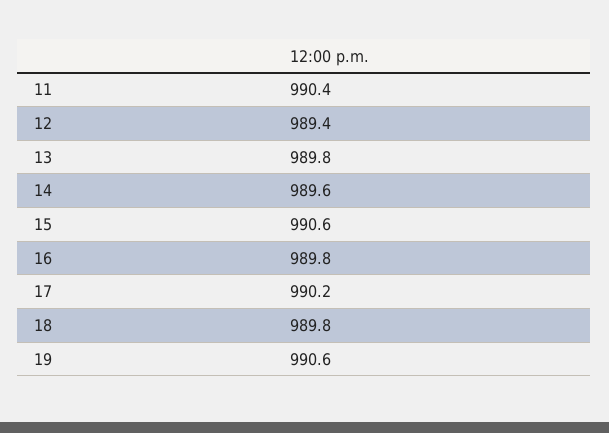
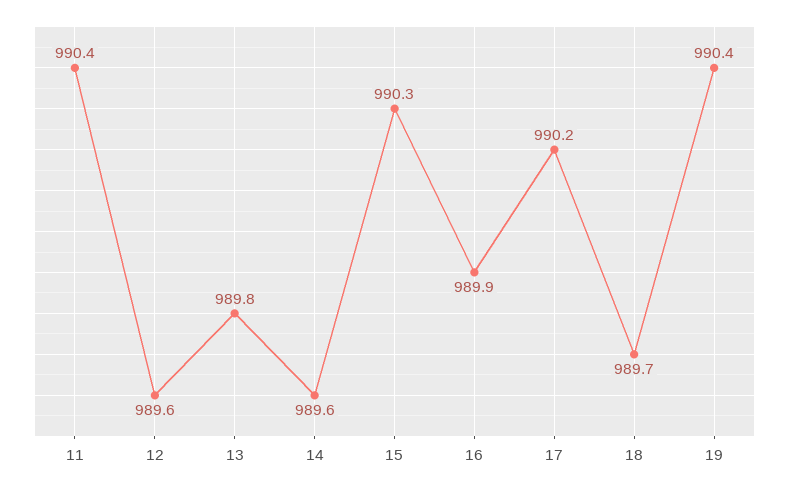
12: 989.4 -> 989.6
15: 990.6 -> 990.3
16: 989.8 -> 989.9
18: 989.8 -> 989.7
19: 990.6 -> 990.4

